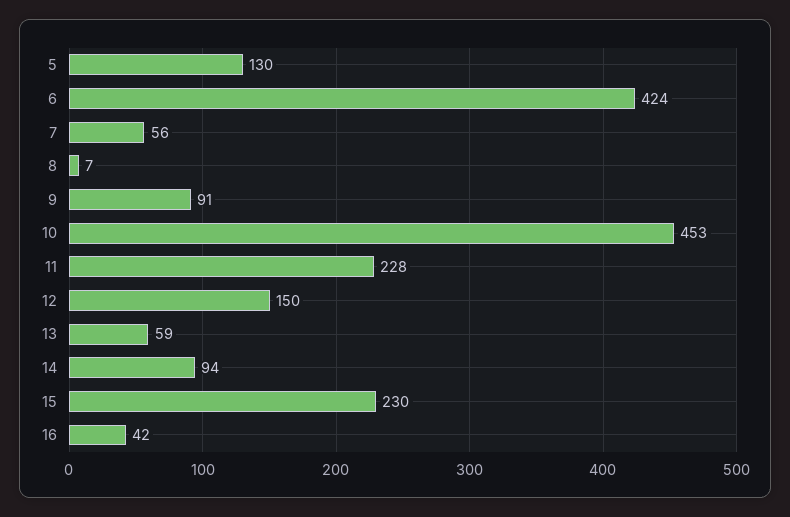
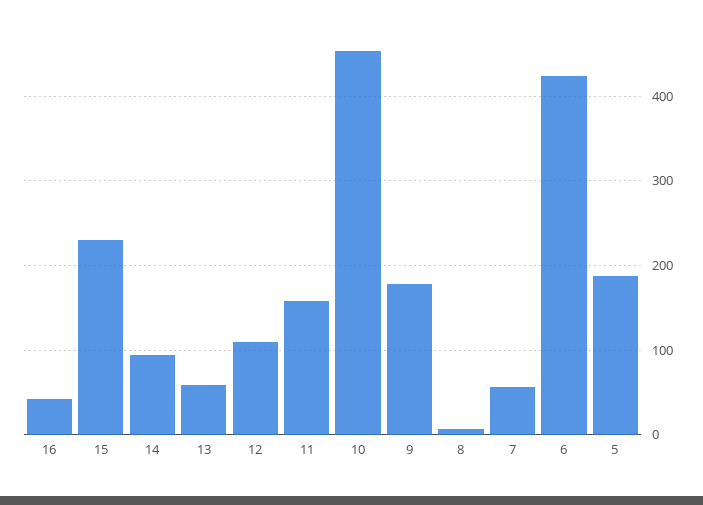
5: 130 -> 190
9: 91 -> 180
11: 228 -> 160
12: 150 -> 110

